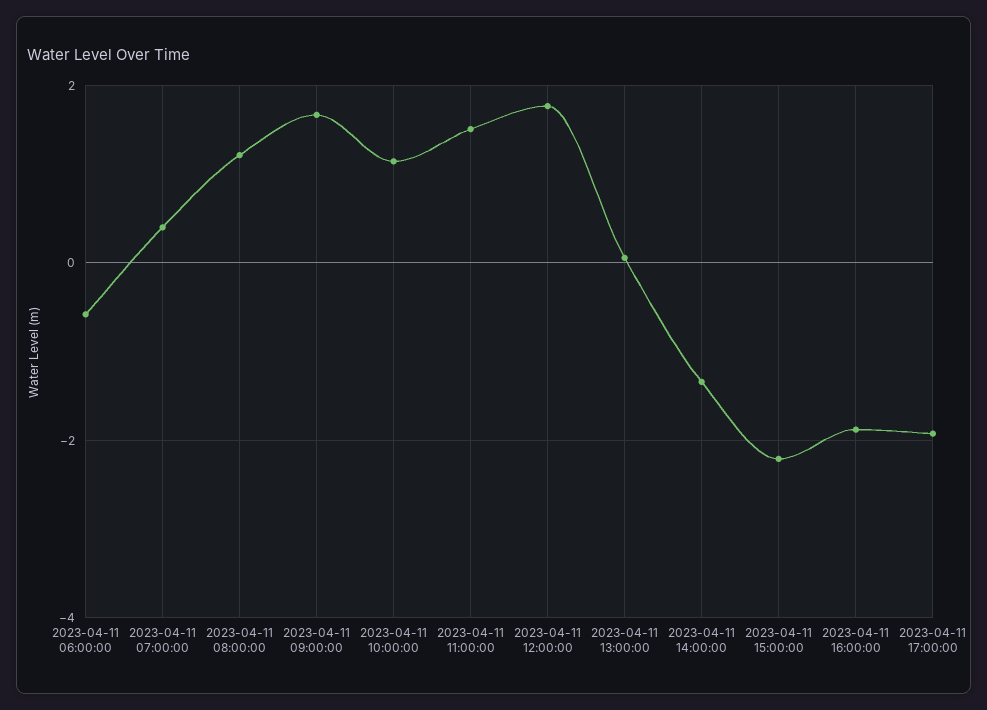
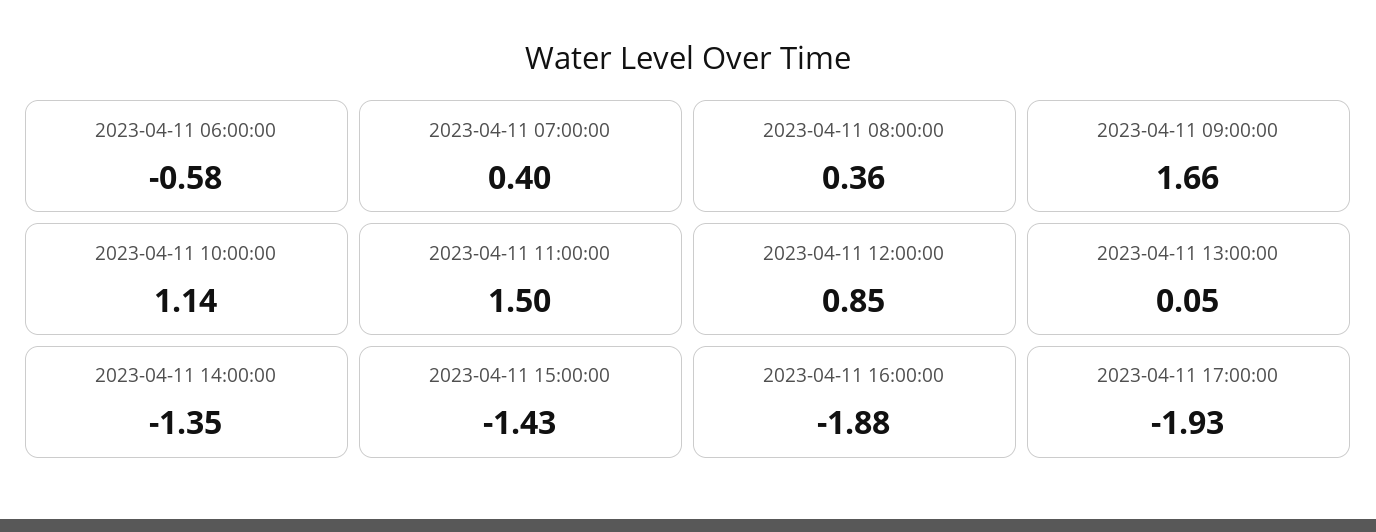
2023-04-11 08:00:00: 1.2 -> 0.36
2023-04-11 12:00:00: 1.8 -> 0.85
2023-04-11 15:00:00: -2.2 -> -1.43

